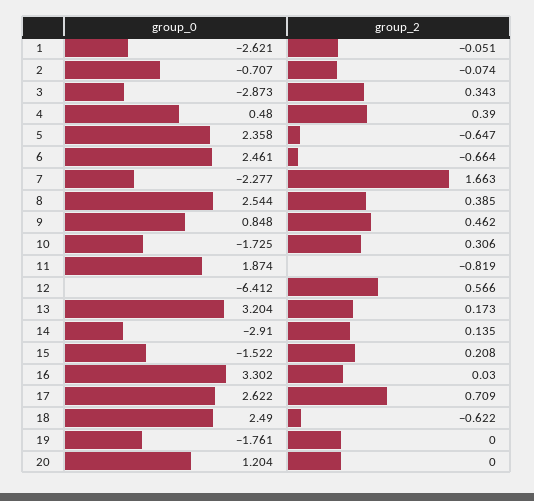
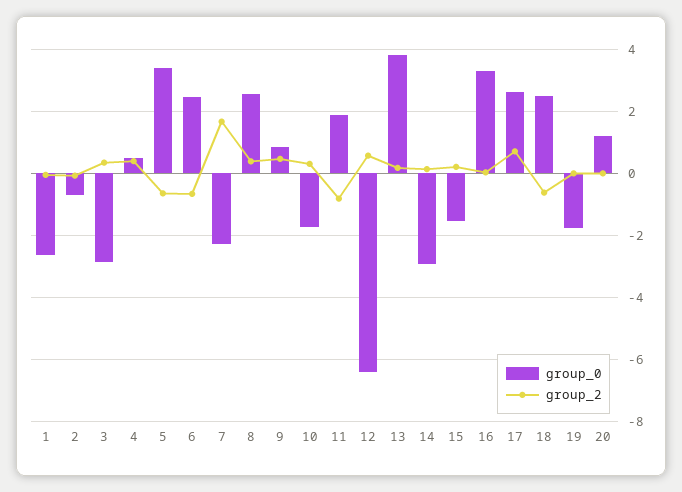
group_0, 5: 2.358 -> 3.4
group_0, 13: 3.204 -> 3.8

